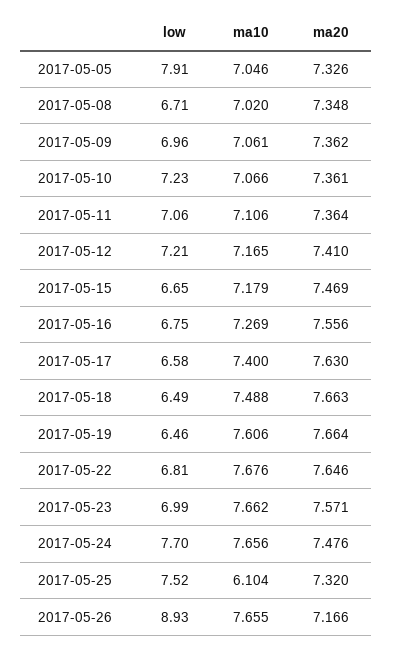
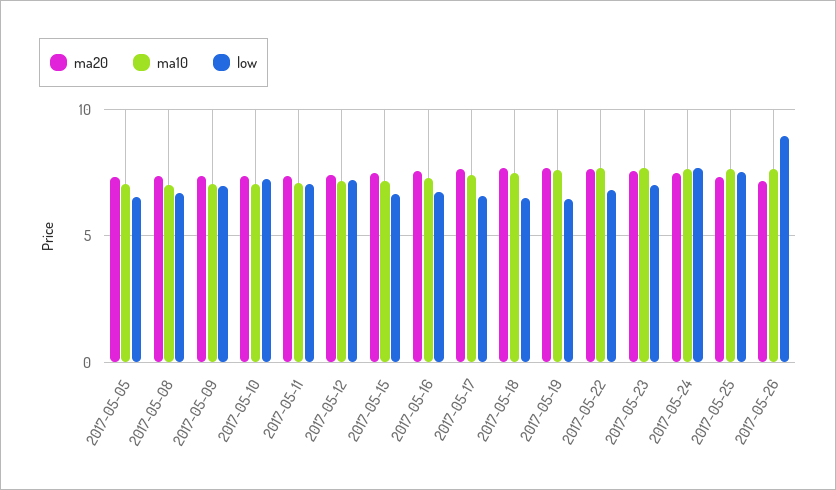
low, 2017-05-05: 7.91 -> 6.5
ma10, 2017-05-25: 6.104 -> 7.5

